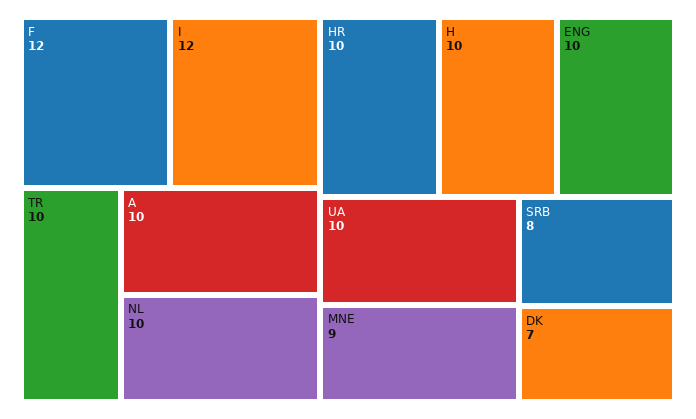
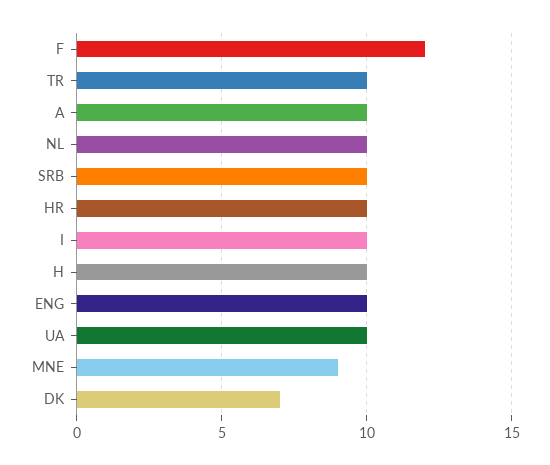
I: 12 -> 10
SRB: 8 -> 10

